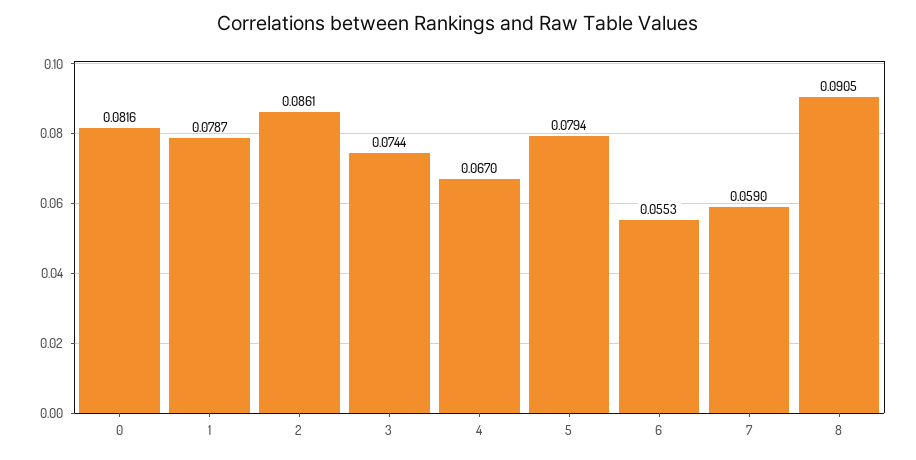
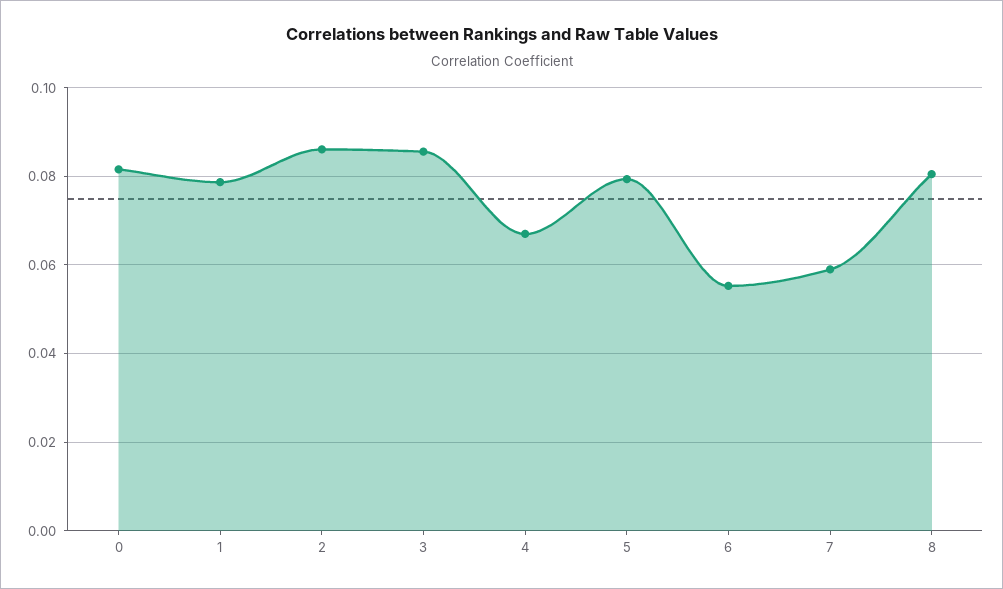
3: 0.0744 -> 0.086
8: 0.0905 -> 0.08

